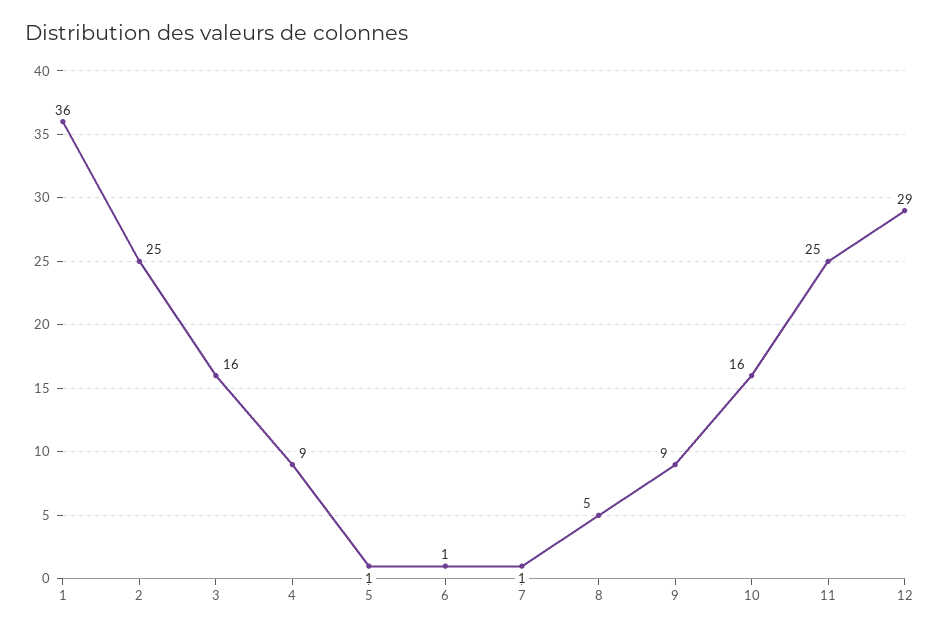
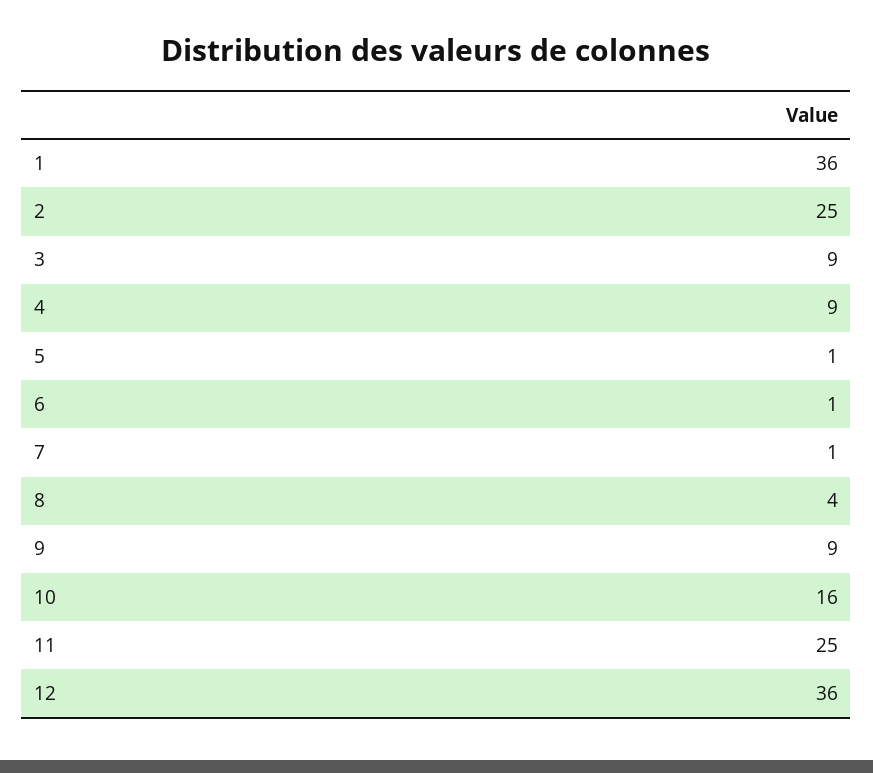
3: 16 -> 9
8: 5 -> 4
12: 29 -> 36

